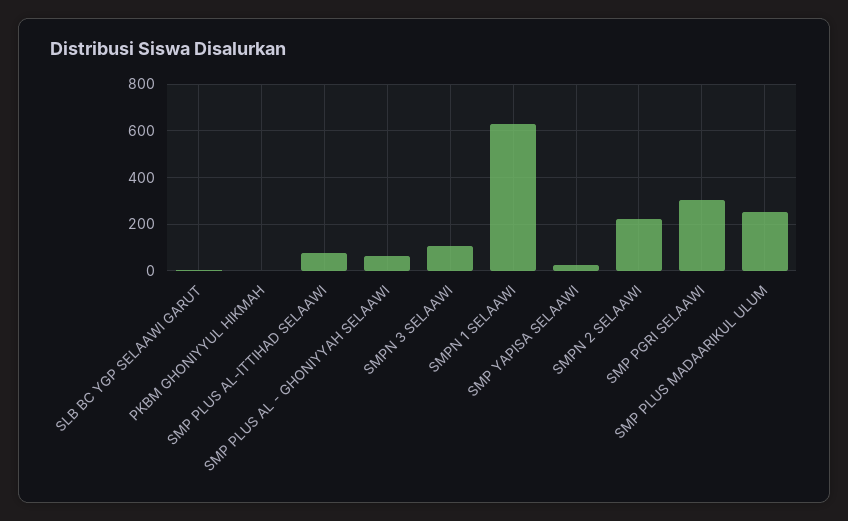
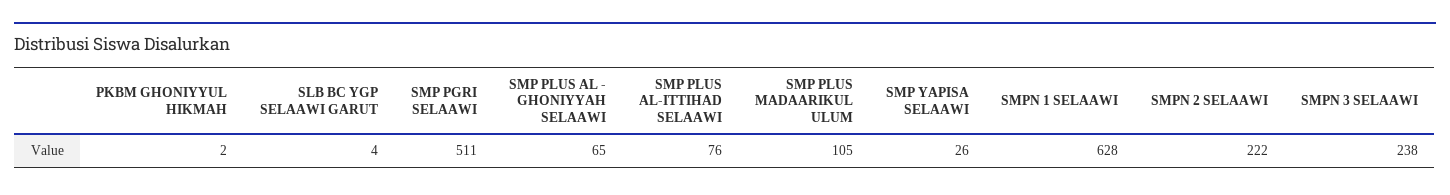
SMPN 3 SELAAWI: 100 -> 238
SMP PGRI SELAAWI: 300 -> 511
SMP PLUS MADAARIKUL ULUM: 250 -> 105

